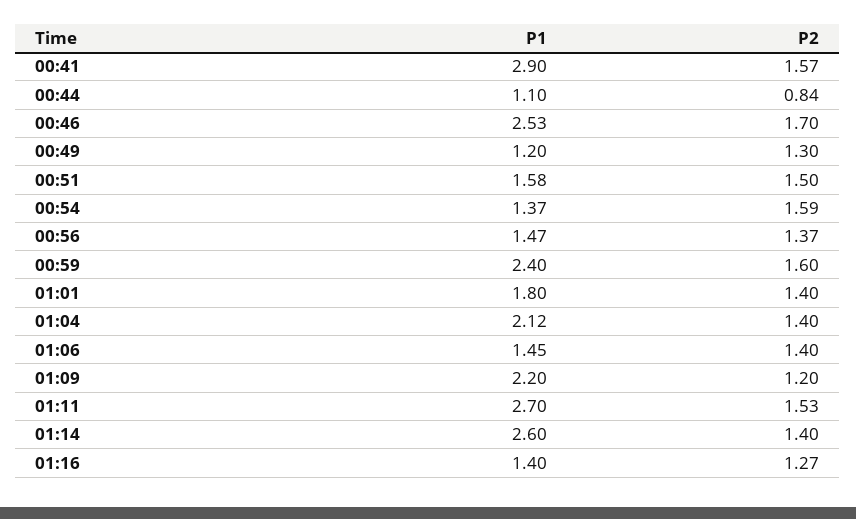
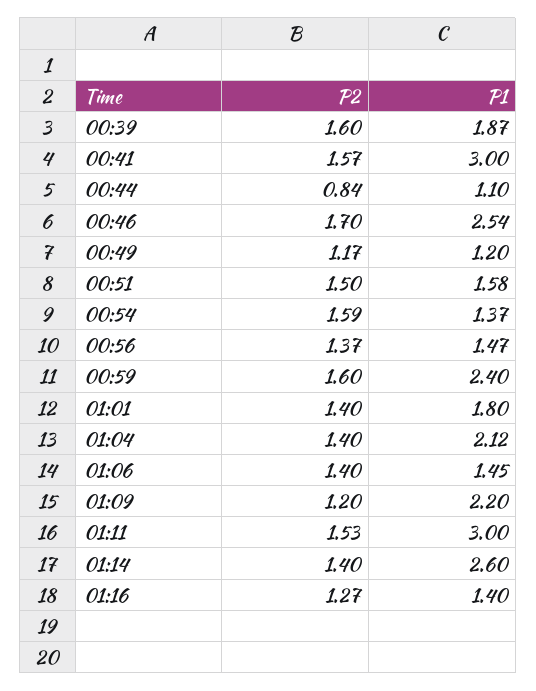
P1, 00:41: 2.9 -> 3
P1, 00:46: 2.53 -> 2.54
P2, 00:49: 1.3 -> 1.17
P1, 01:11: 2.7 -> 3
P2, 00:39: none -> 1.6
P1, 00:39: none -> 1.87

